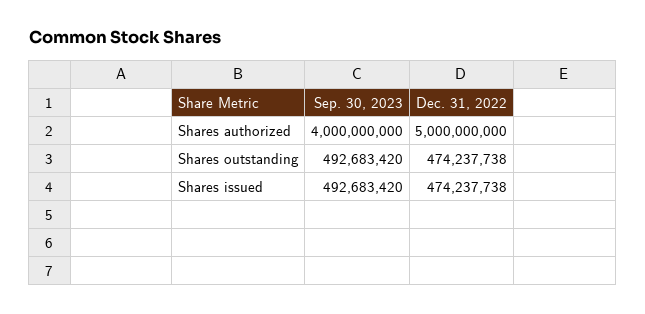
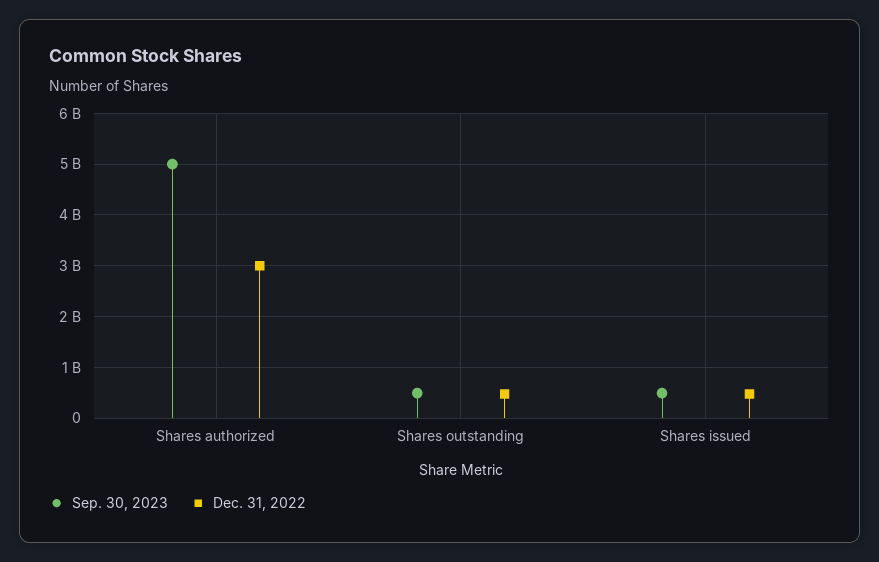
Sep. 30, 2023, Shares authorized: 4000000000 -> 5000000000
Dec. 31, 2022, Shares authorized: 5000000000 -> 3000000000

